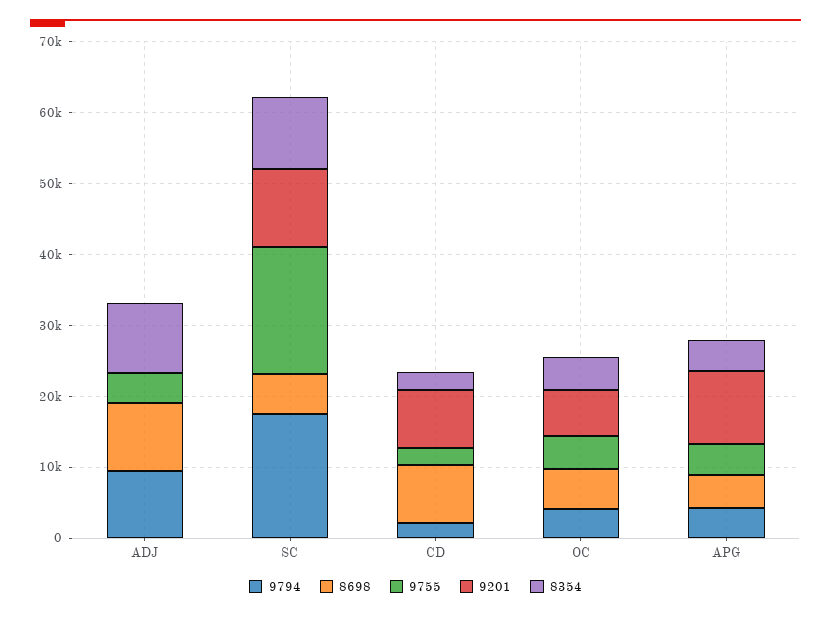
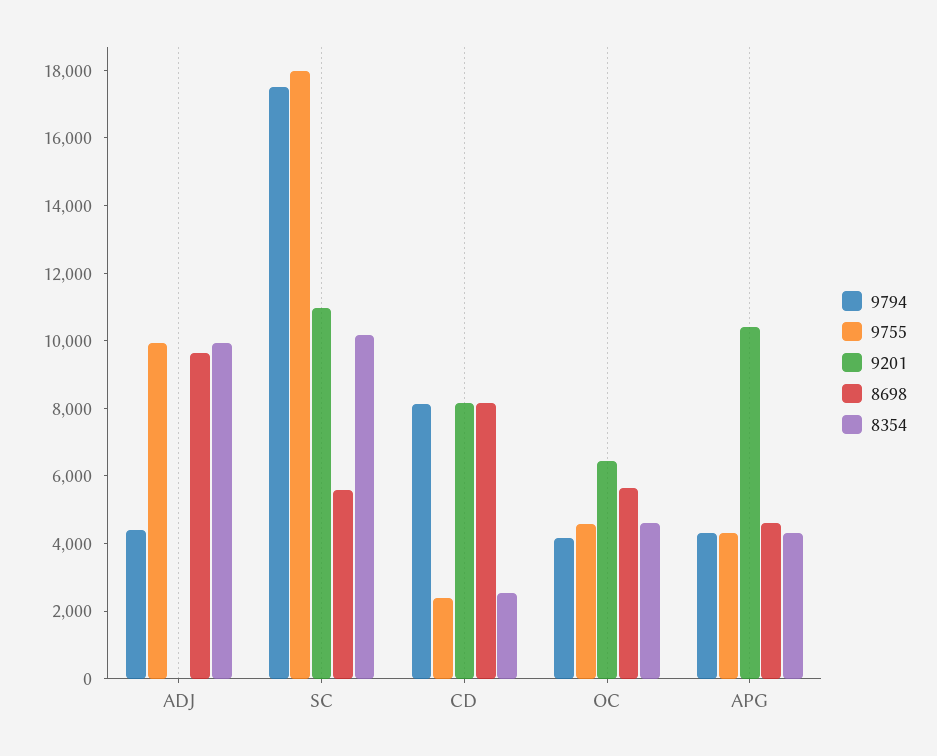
9794, ADJ: 10000 -> 4500
9755, ADJ: 4000 -> 10000
9794, CD: 2000 -> 8000

